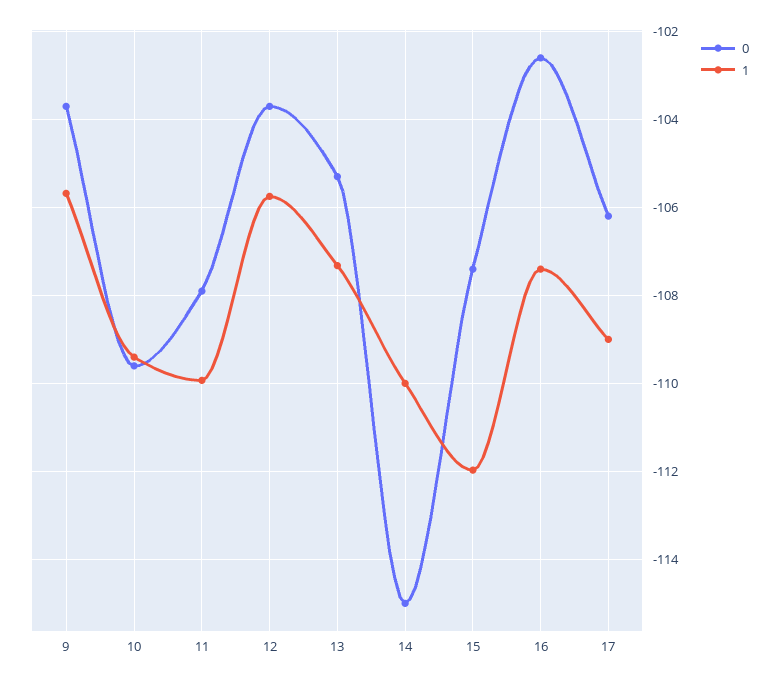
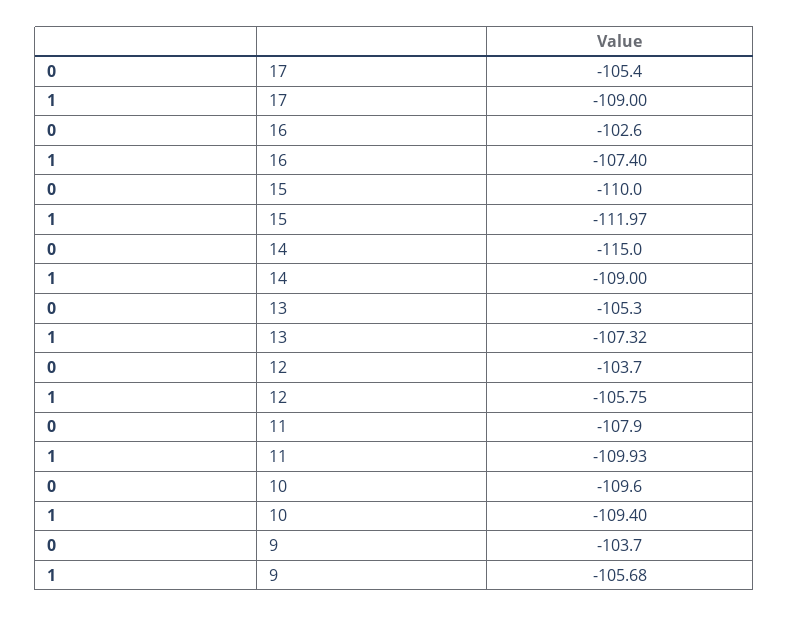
1, 14: -110 -> -109
0, 15: -107.4 -> -110
0, 17: -106.2 -> -105.4

